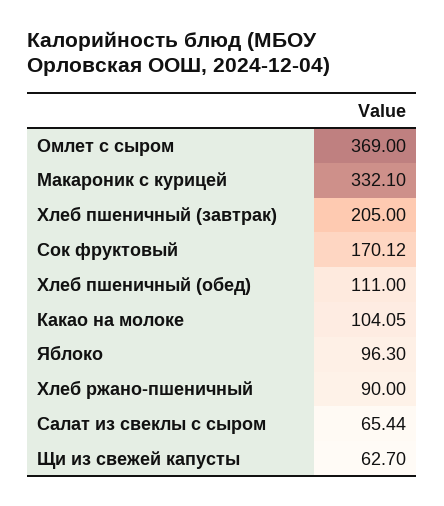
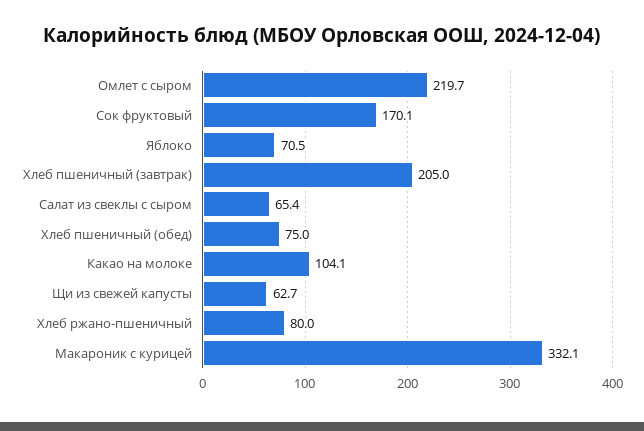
Омлет с сыром: 369 -> 219.7
Хлеб пшеничный (обед): 111 -> 75
Яблоко: 96.3 -> 70.5
Хлеб ржано-пшеничный: 90 -> 80

